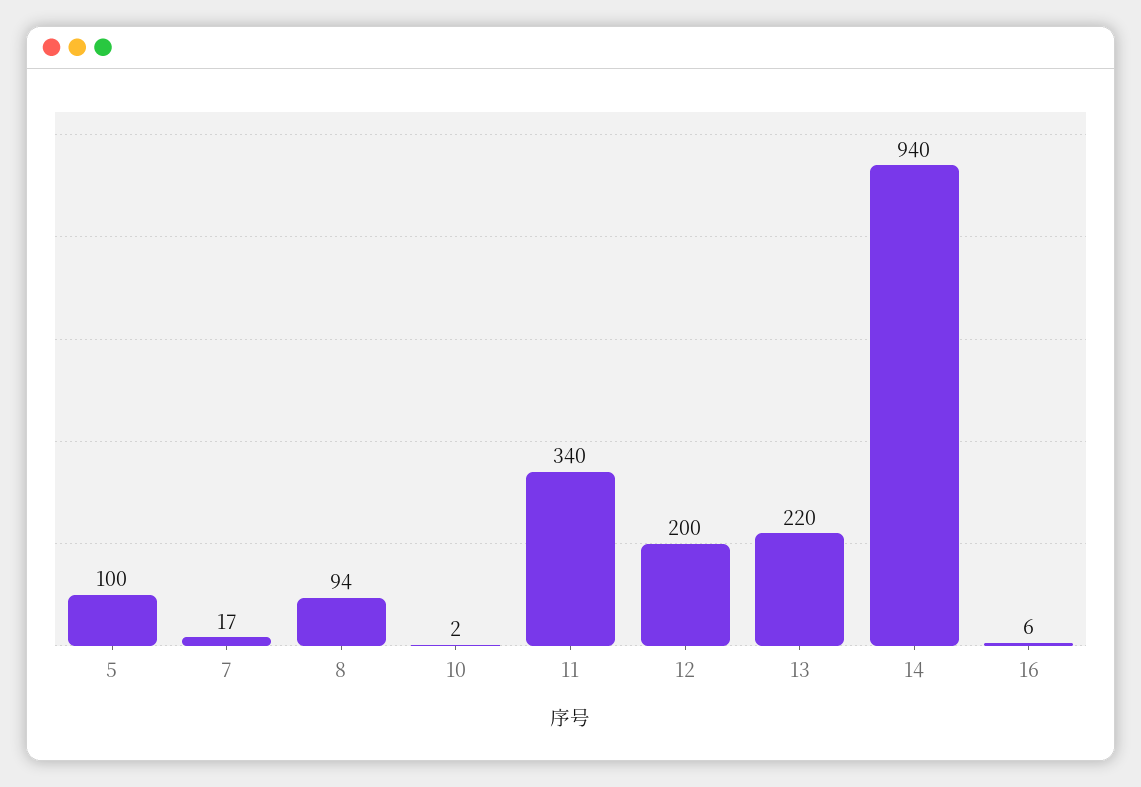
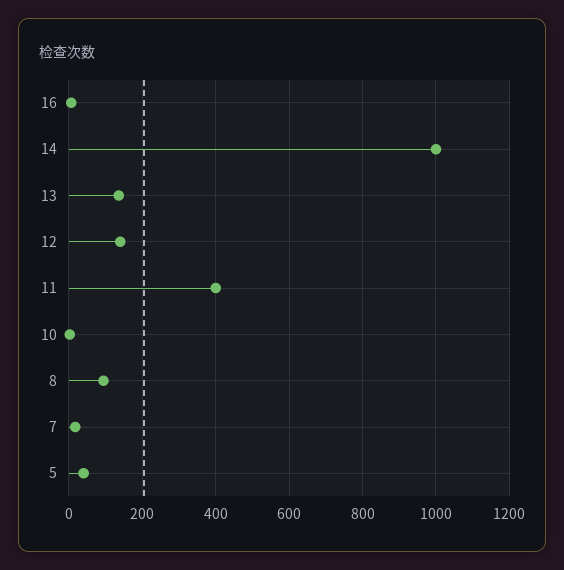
5: 100 -> 40
11: 340 -> 400
12: 200 -> 140
13: 220 -> 140
14: 940 -> 1000

